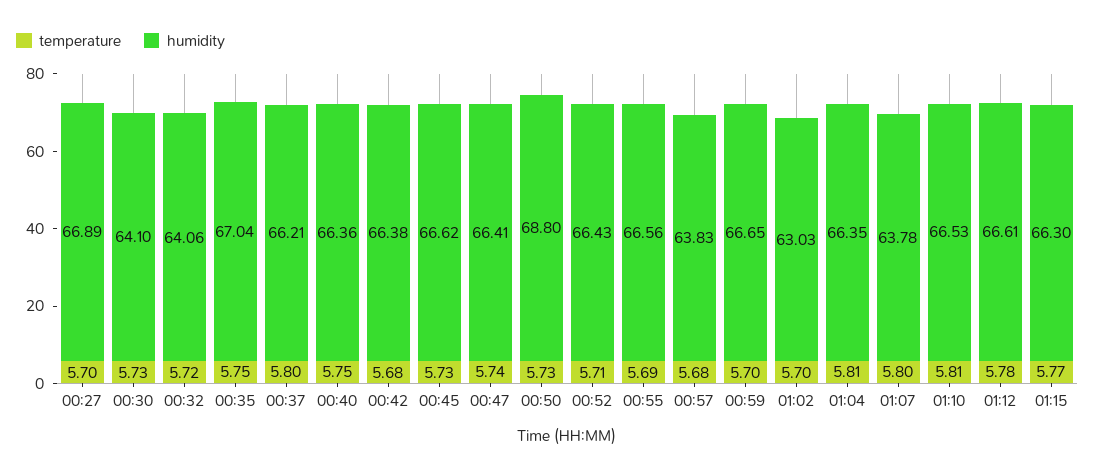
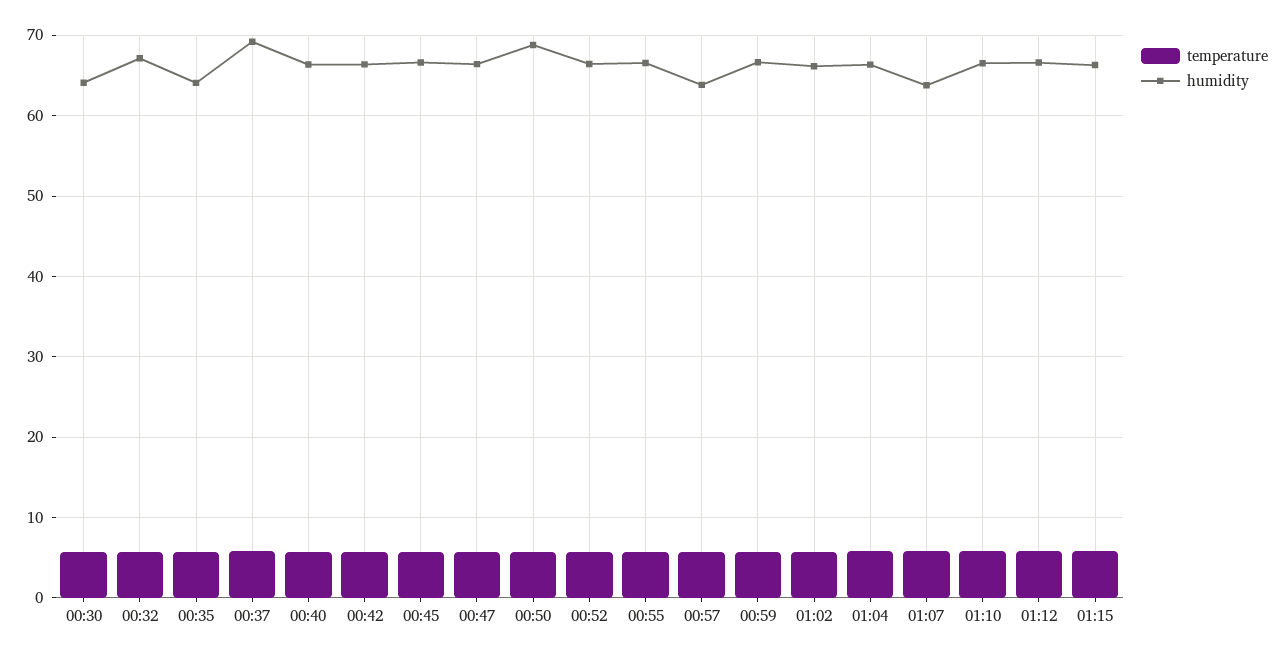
temperature, 00:27: 5.7 -> none
humidity, 00:27: 66.89 -> none
humidity, 00:32: 64.06 -> 67
humidity, 00:35: 67.04 -> 64
humidity, 00:37: 66.21 -> 69
humidity, 01:02: 63.03 -> 66

